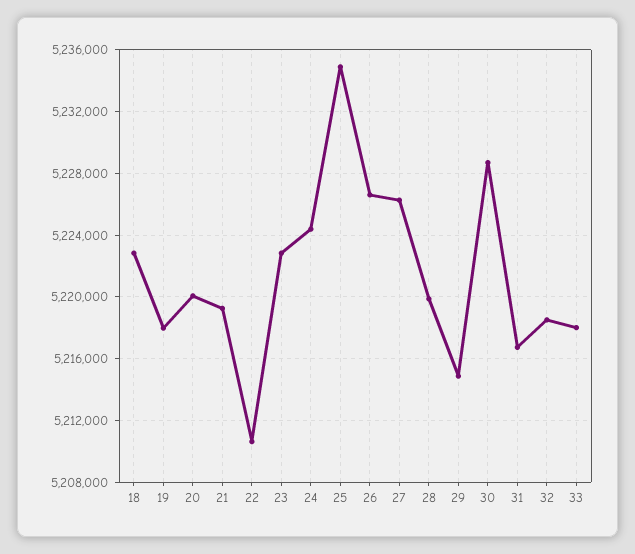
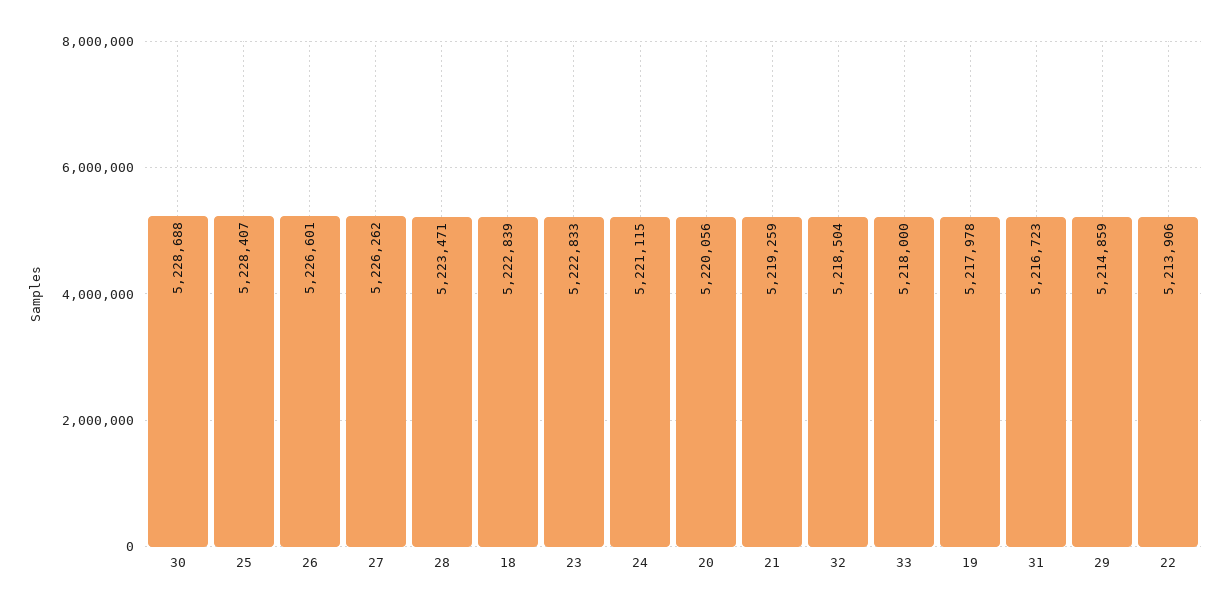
22: 5210500 -> 5213906
24: 5224500 -> 5221115
25: 5235000 -> 5228407
28: 5220000 -> 5223471

